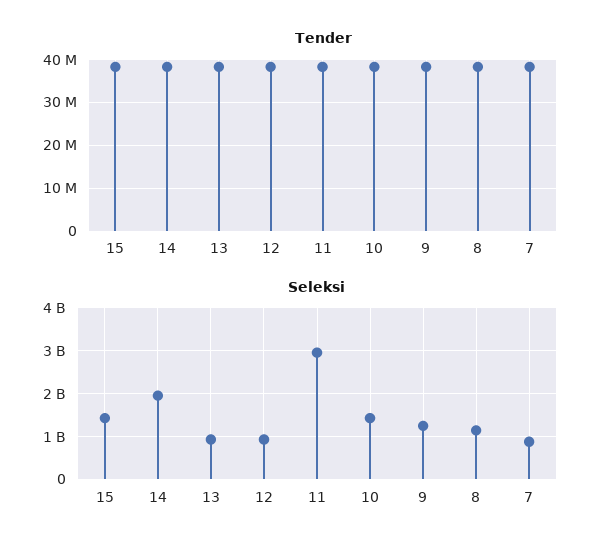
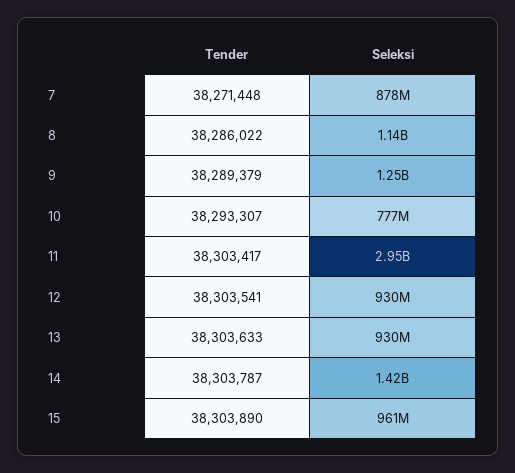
Seleksi, 15: 1400000000 -> 961000000
Seleksi, 14: 2000000000 -> 1420000000
Seleksi, 10: 1400000000 -> 777000000

